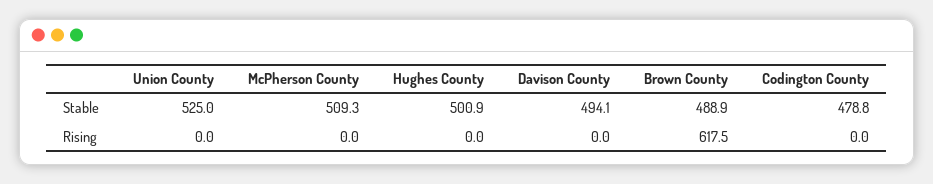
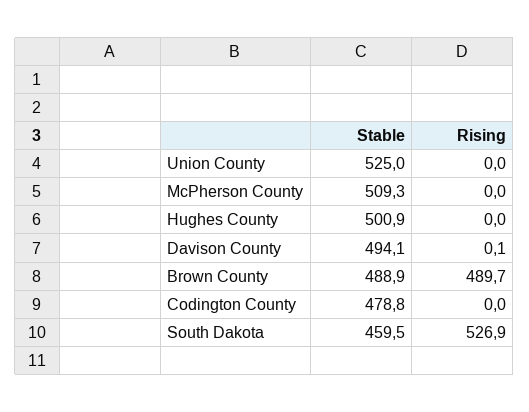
Davison County, Rising: 0 -> 0.1
Brown County, Rising: 617.5 -> 489.7
South Dakota, Stable: none -> 459.5
South Dakota, Rising: none -> 526.9

